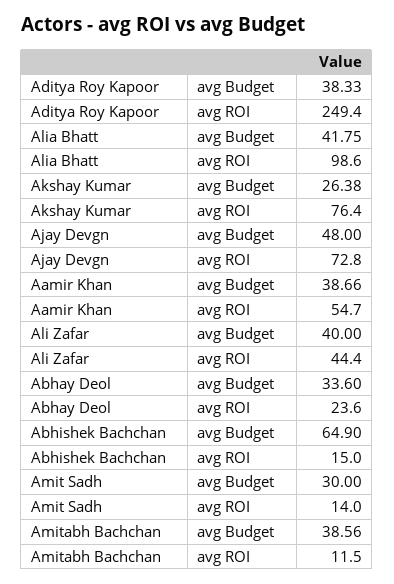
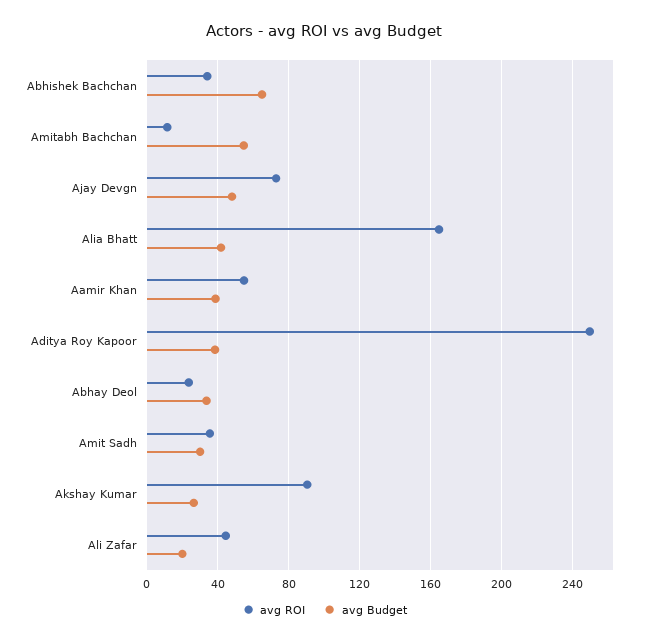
avg ROI, Alia Bhatt: 98.6 -> 165
avg ROI, Akshay Kumar: 76.4 -> 90
avg Budget, Ali Zafar: 40 -> 20
avg ROI, Abhishek Bachchan: 15 -> 35
avg ROI, Amit Sadh: 14 -> 35
avg Budget, Amitabh Bachchan: 38.56 -> 55

